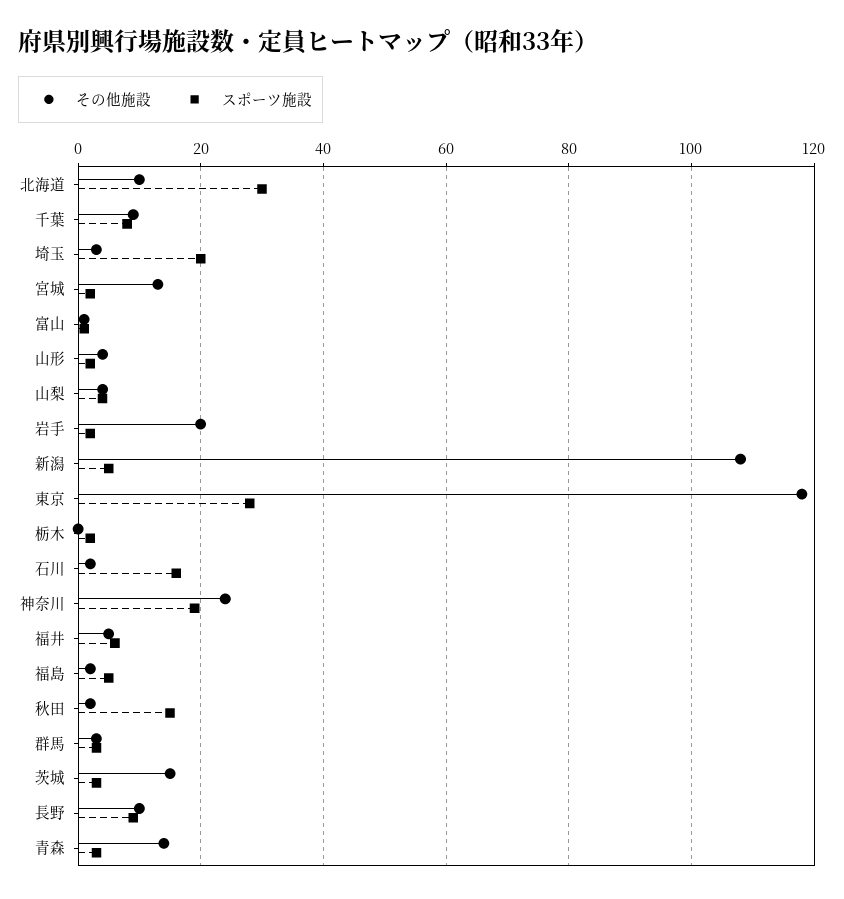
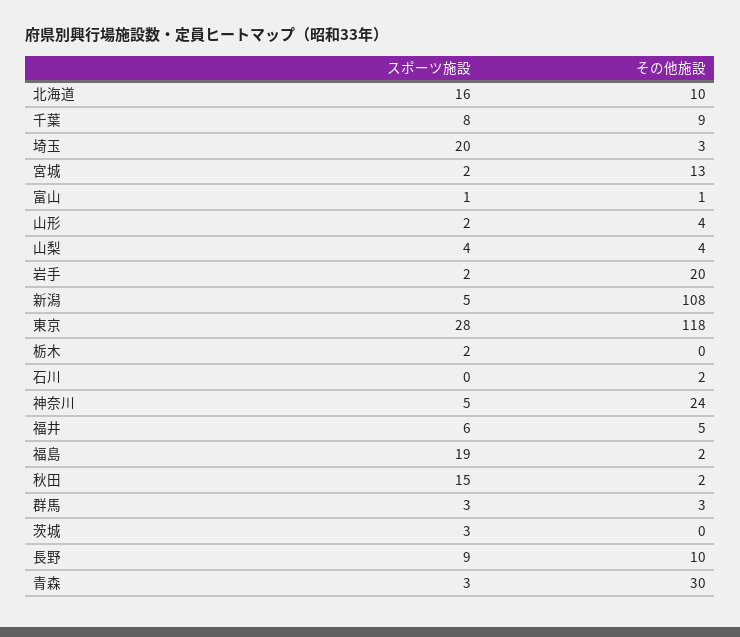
スポーツ施設, 北海道: 30 -> 16
スポーツ施設, 石川: 15 -> 0
スポーツ施設, 神奈川: 20 -> 5
スポーツ施設, 福島: 5 -> 19
その他施設, 茨城: 15 -> 0
その他施設, 青森: 15 -> 30

